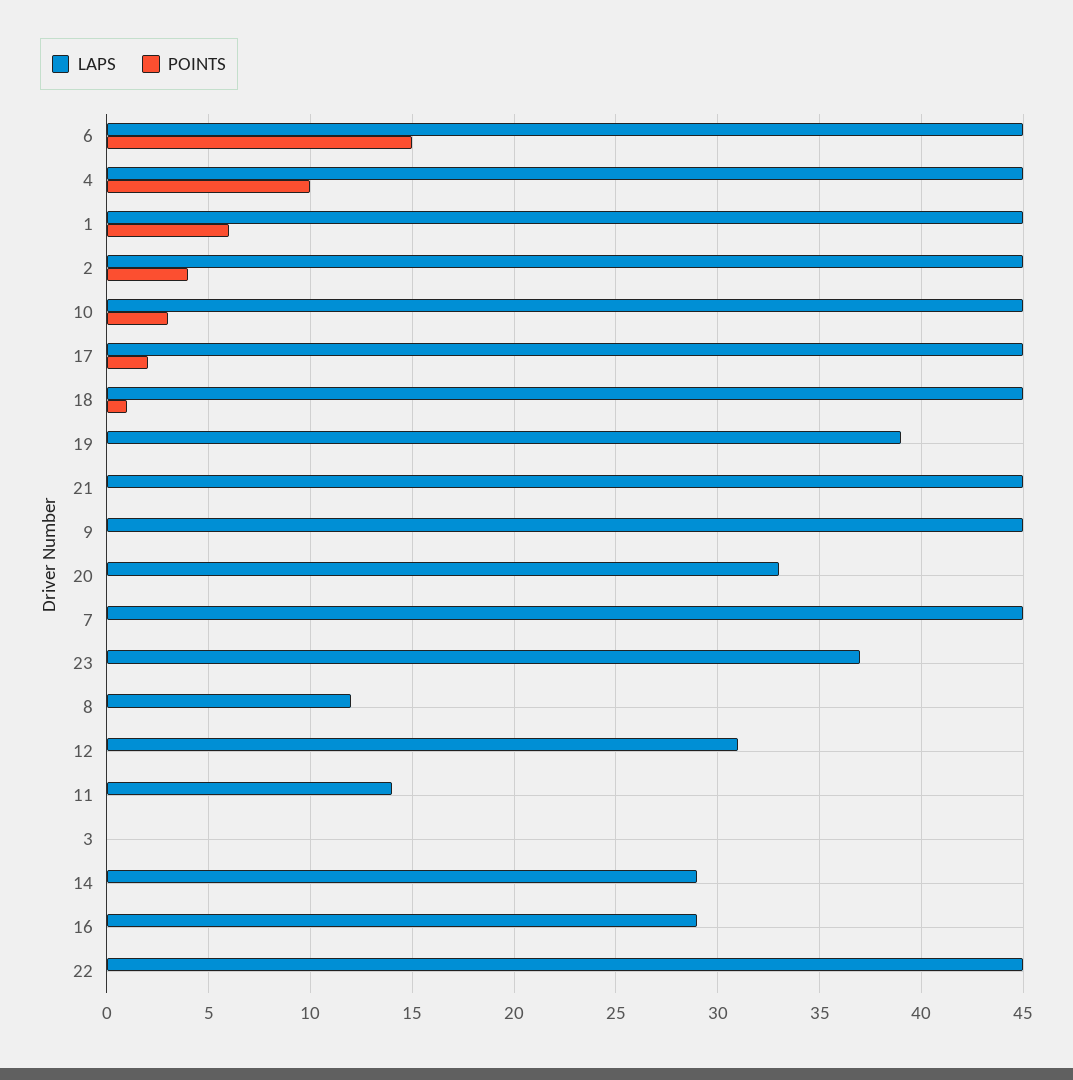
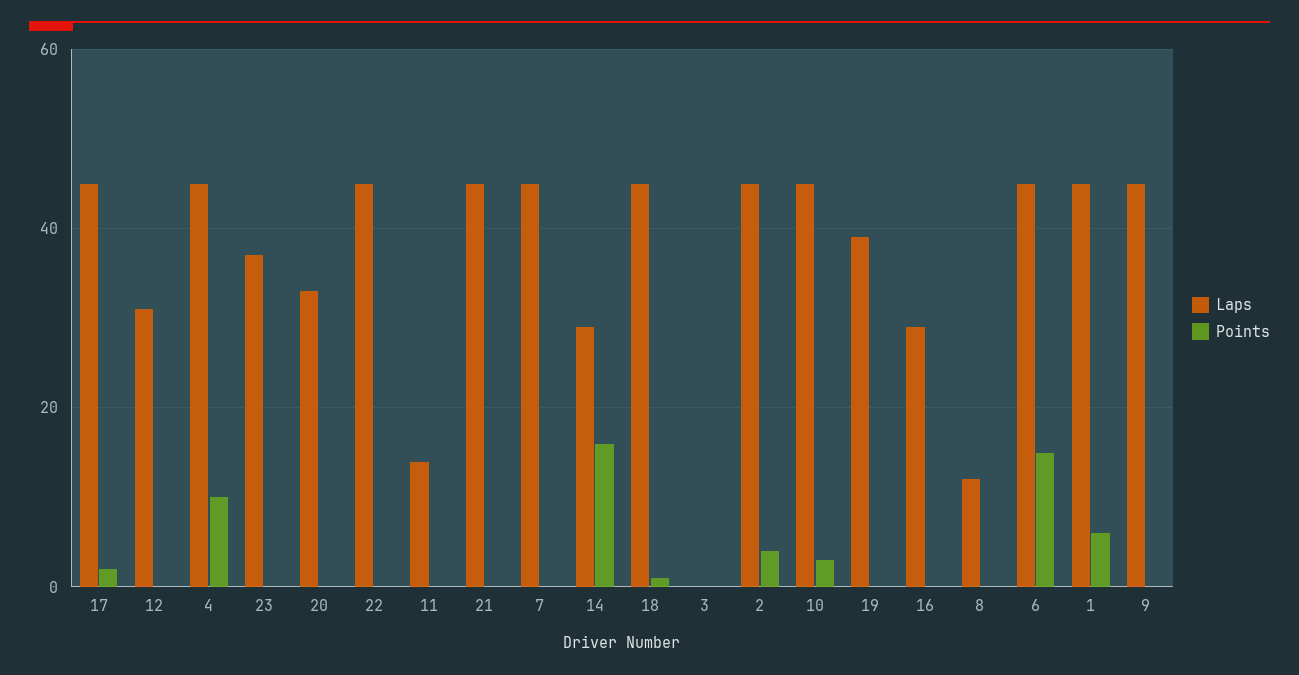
POINTS, 14: 0 -> 15

